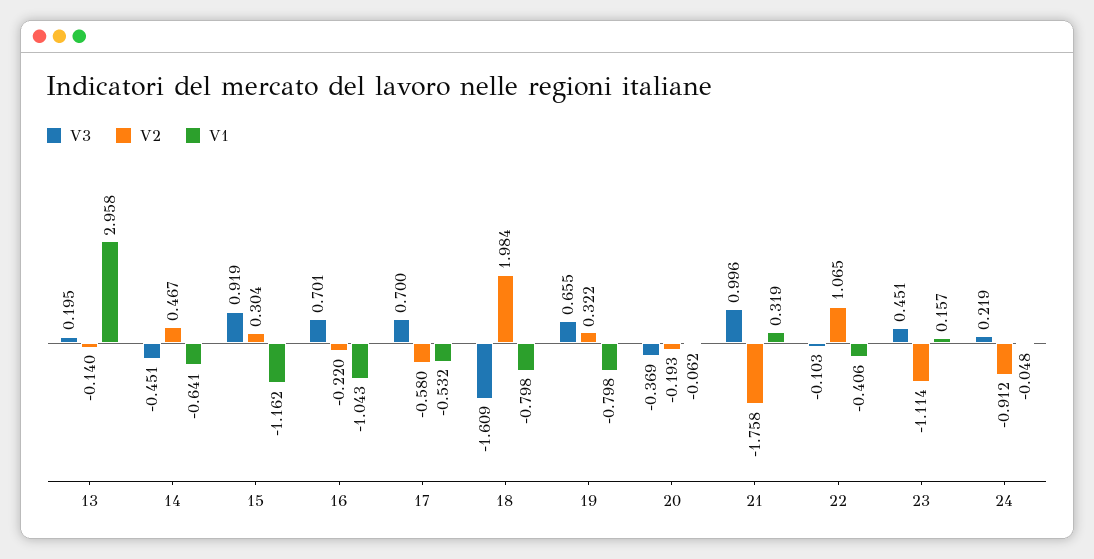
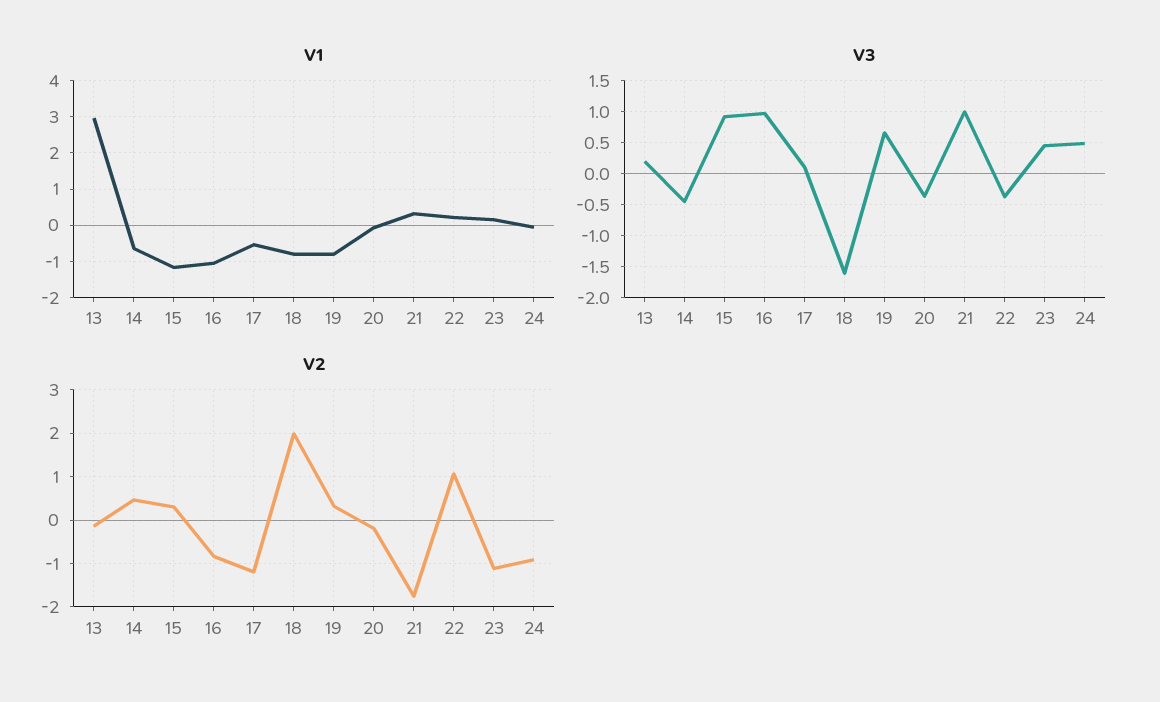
V3, 16: 0.701 -> 1
V2, 16: -0.22 -> -0.8
V3, 17: 0.7 -> 0.1
V2, 17: -0.58 -> -1.2
V3, 22: -0.103 -> -0.4
V1, 22: -0.406 -> 0.2
V3, 24: 0.219 -> 0.5

